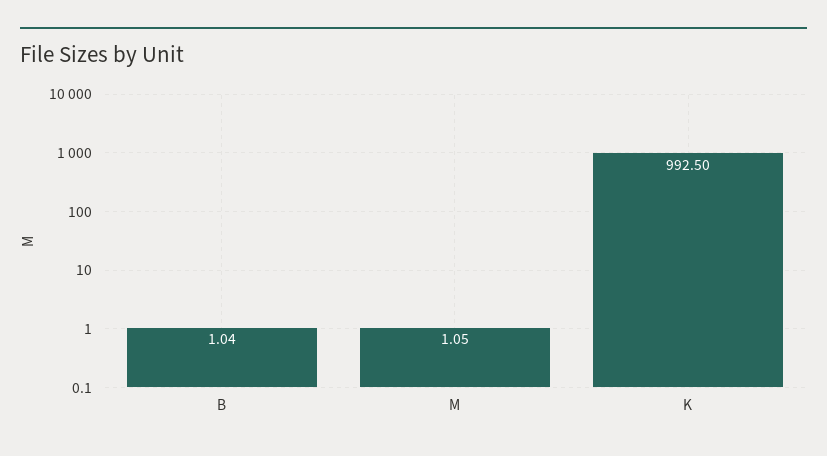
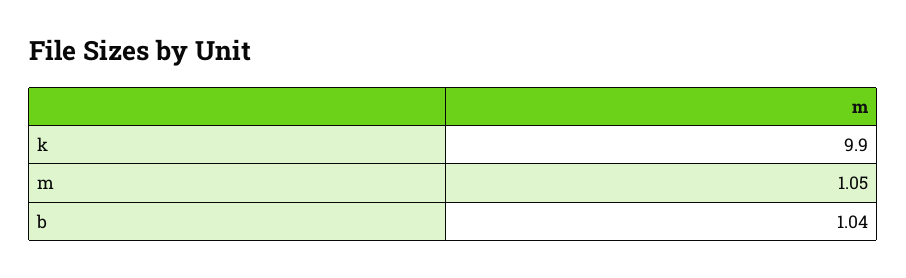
K: 992.5 -> 9.9

